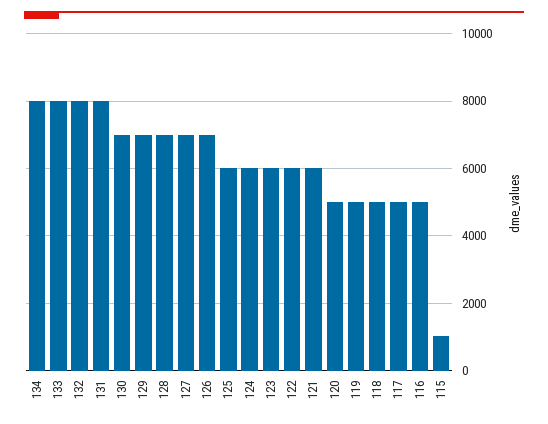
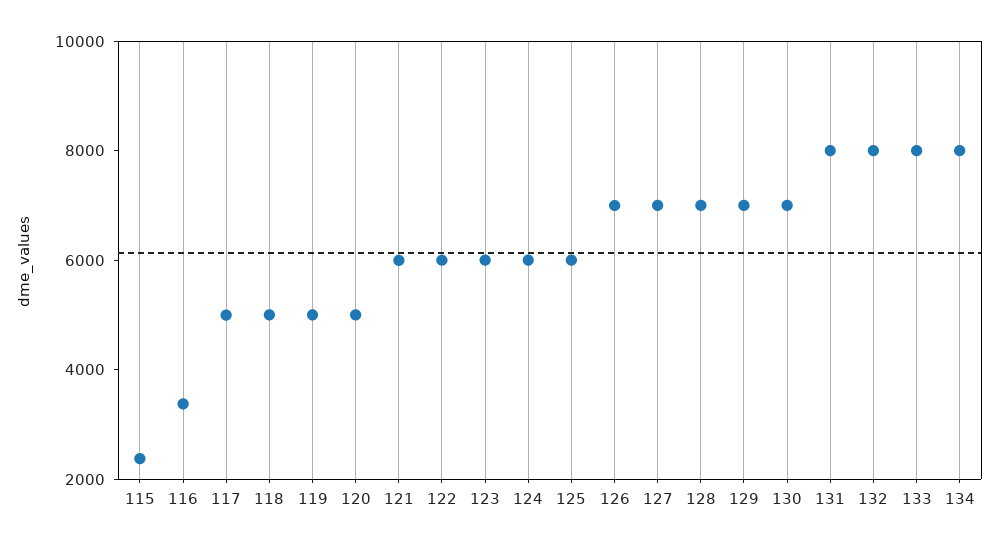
116: 5000 -> 3500
115: 1000 -> 2500

